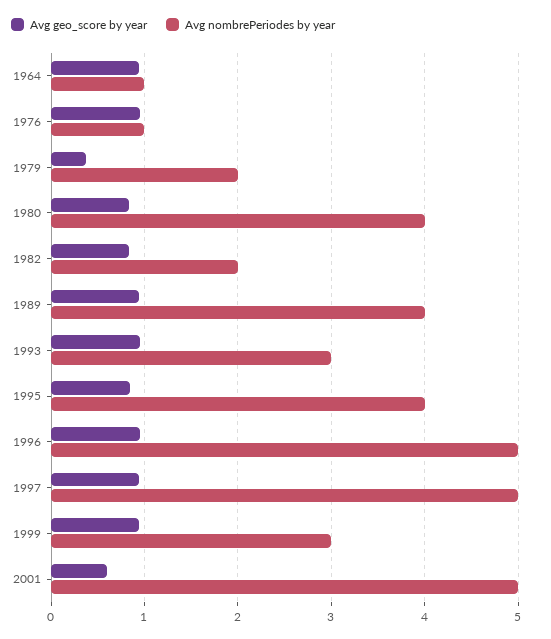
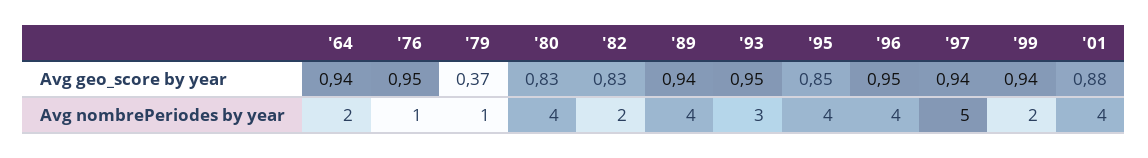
Avg nombrePeriodes by year, 1964: 1 -> 2
Avg nombrePeriodes by year, 1979: 2 -> 1
Avg nombrePeriodes by year, 1996: 5 -> 4
Avg nombrePeriodes by year, 1999: 3 -> 2
Avg geo_score by year, 2001: 0.6 -> 0.88
Avg nombrePeriodes by year, 2001: 5 -> 4

